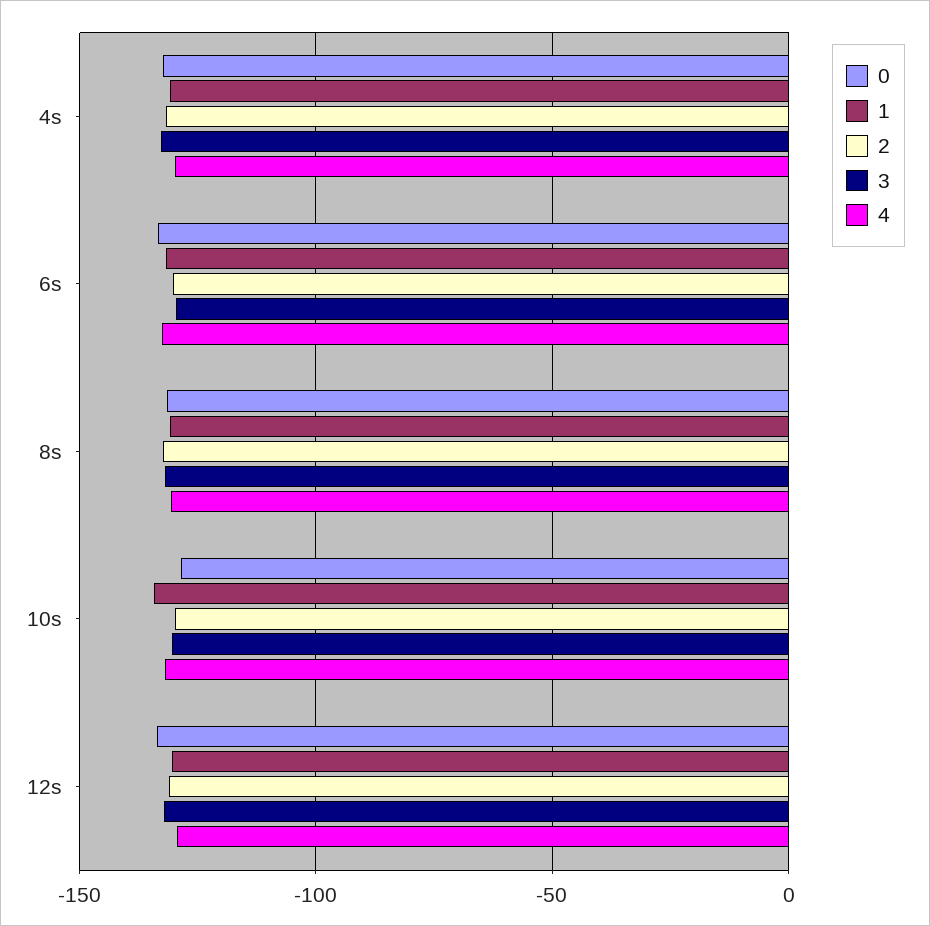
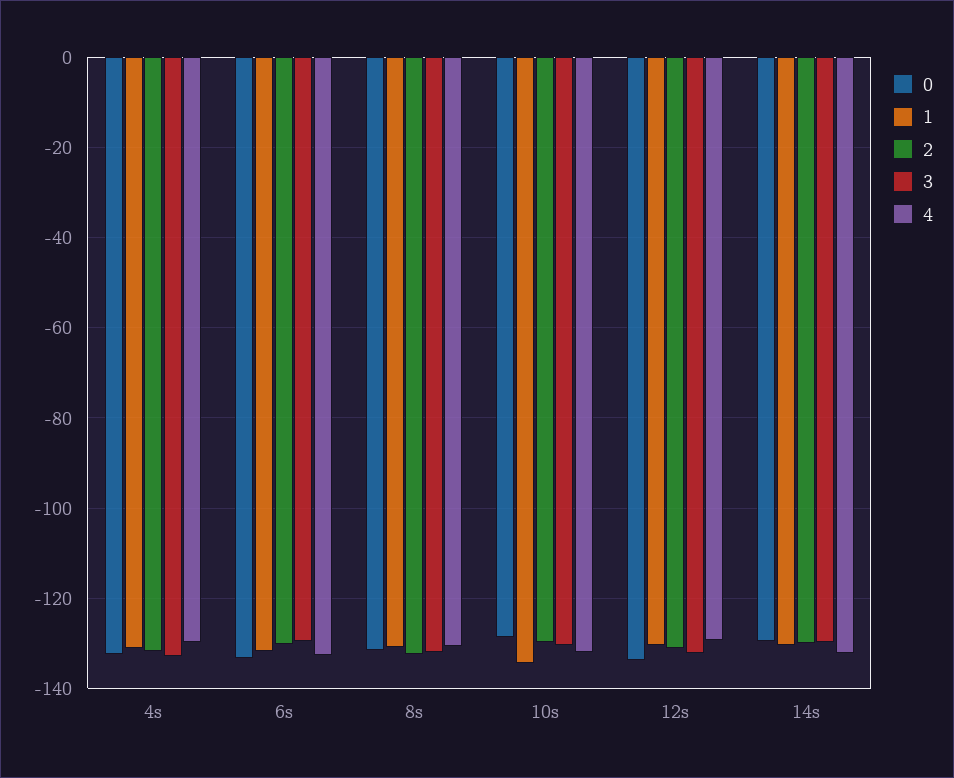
0, 14s: none -> -130
1, 14s: none -> -130
2, 14s: none -> -130
3, 14s: none -> -130
4, 14s: none -> -132

